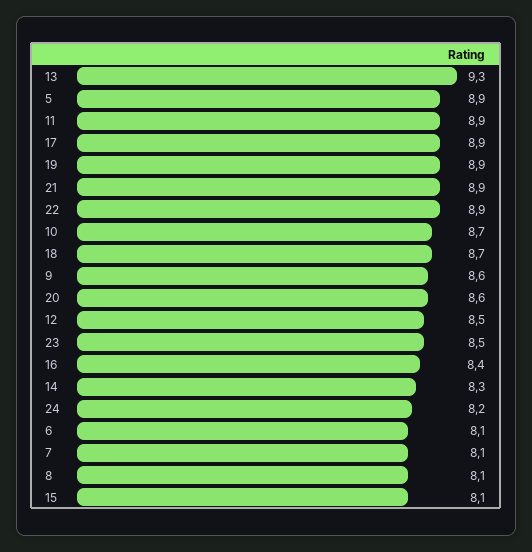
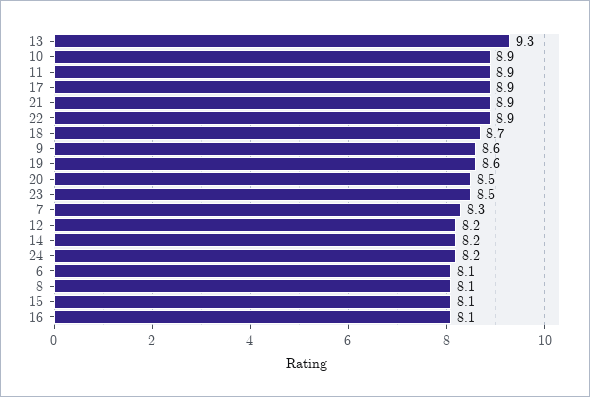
5: 8.9 -> none
19: 8.9 -> 8.6
10: 8.7 -> 8.9
20: 8.6 -> 8.5
12: 8.5 -> 8.2
16: 8.4 -> 8.1
14: 8.3 -> 8.2
7: 8.1 -> 8.3

